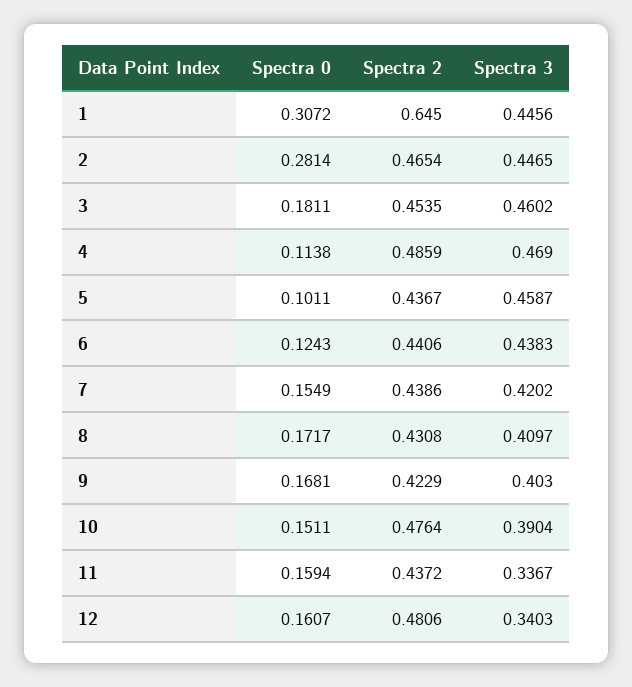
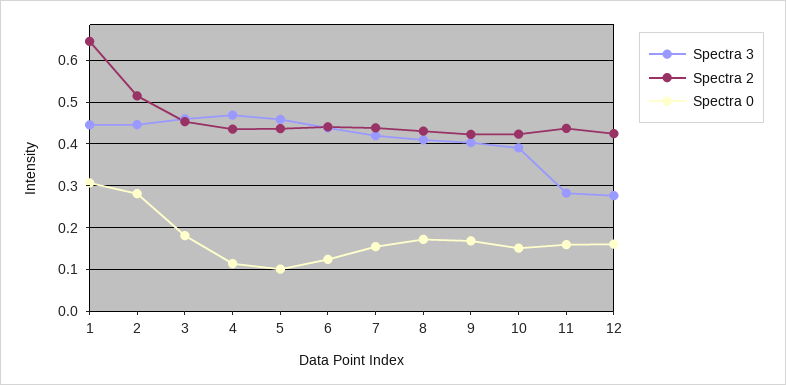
Spectra 2, 2: 0.4654 -> 0.52
Spectra 2, 4: 0.4859 -> 0.44
Spectra 2, 10: 0.4764 -> 0.42
Spectra 3, 11: 0.3367 -> 0.28
Spectra 2, 12: 0.4806 -> 0.42
Spectra 3, 12: 0.3403 -> 0.28

